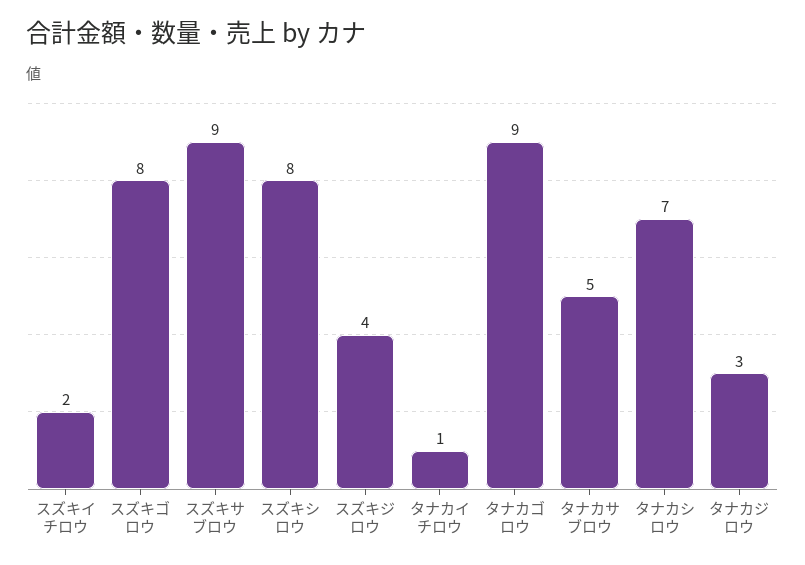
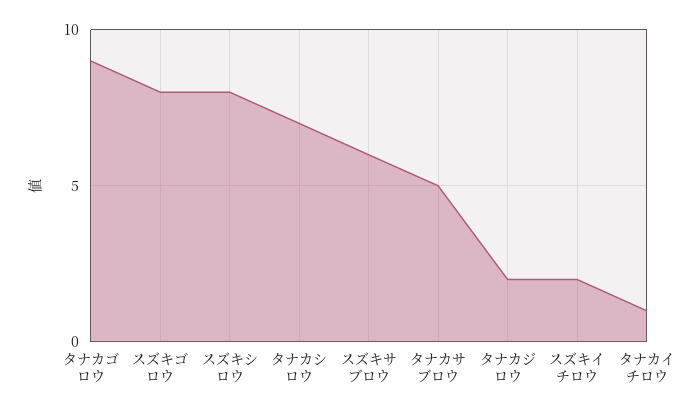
スズキサブロウ: 9 -> 6
スズキジロウ: 4 -> none
タナカジロウ: 3 -> 2

